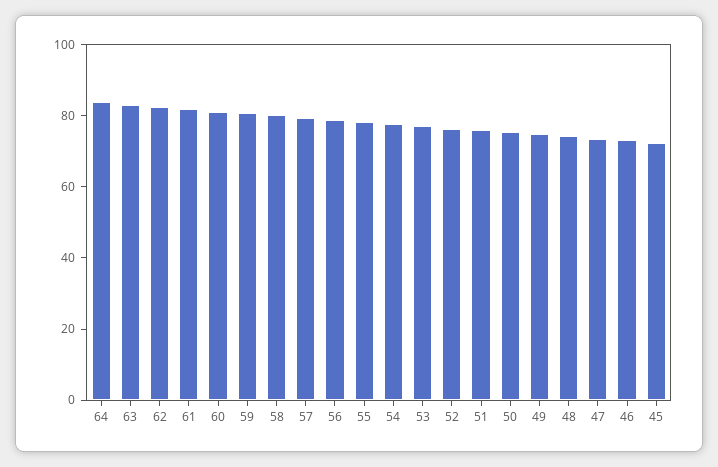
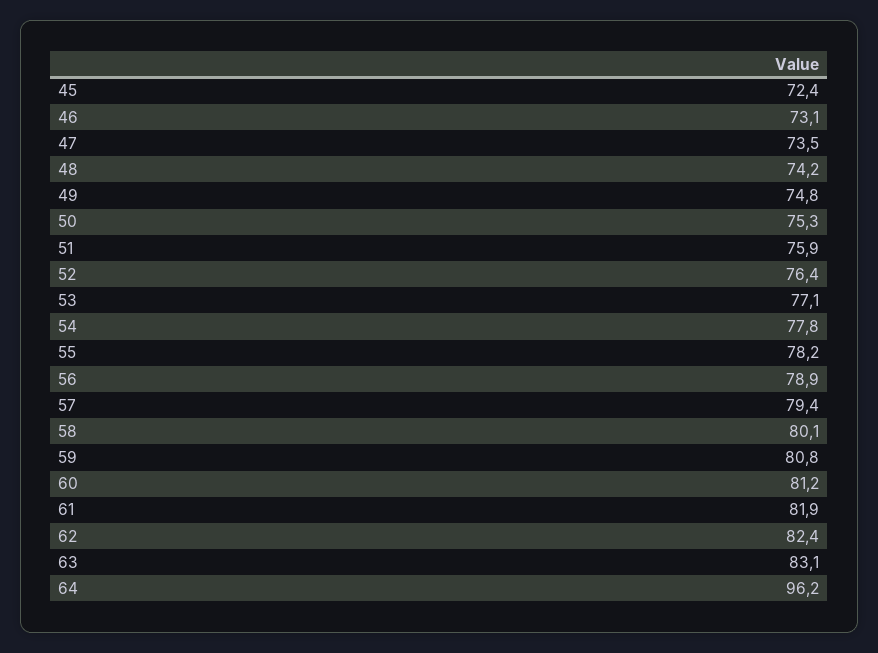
64: 85 -> 96.2

